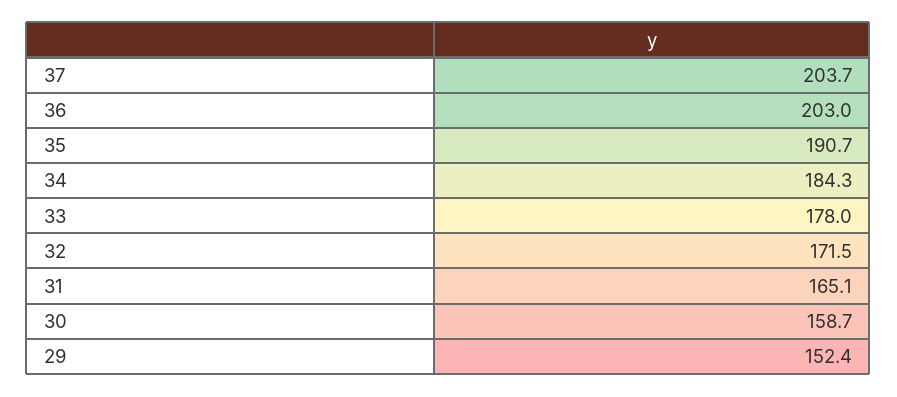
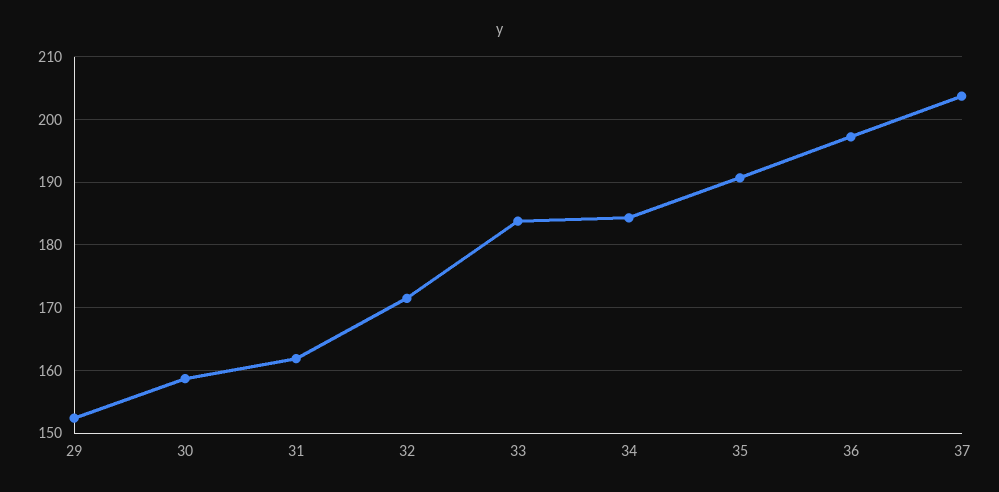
36: 203 -> 197
33: 178 -> 184
31: 165.1 -> 162

